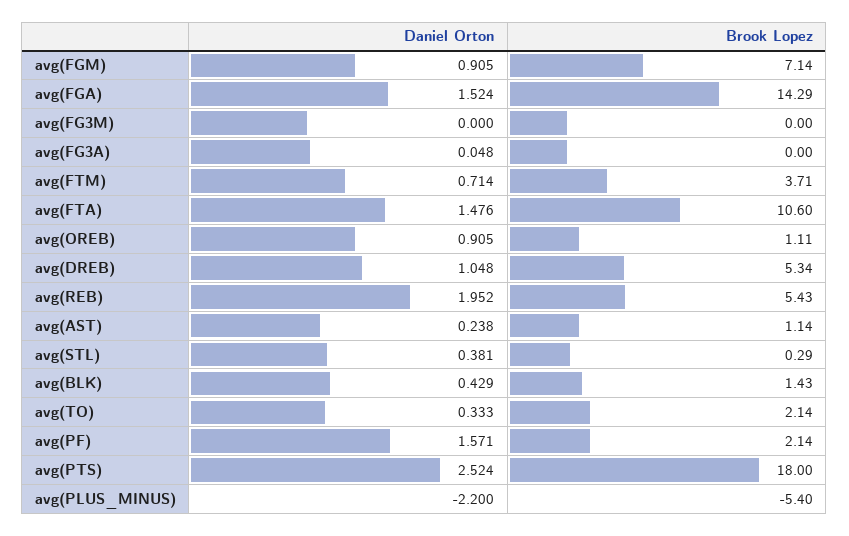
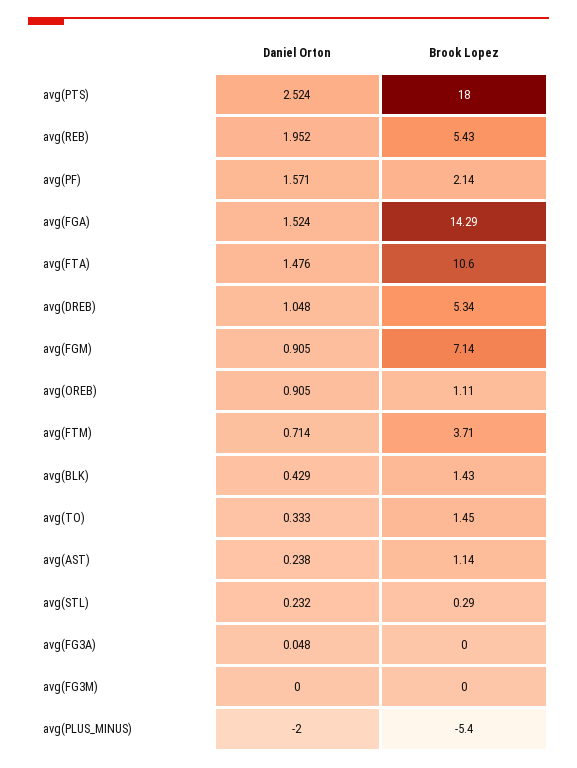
Daniel Orton, avg(STL): 0.381 -> 0.232
Brook Lopez, avg(TO): 2.14 -> 1.45
Daniel Orton, avg(PLUS_MINUS): -2.2 -> -2

